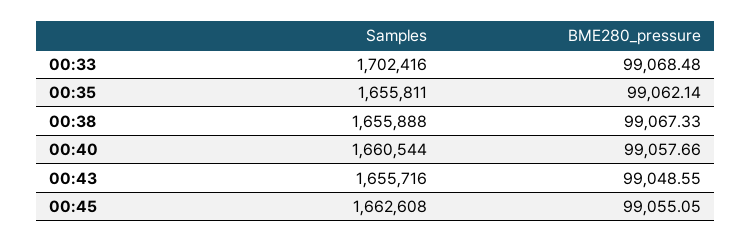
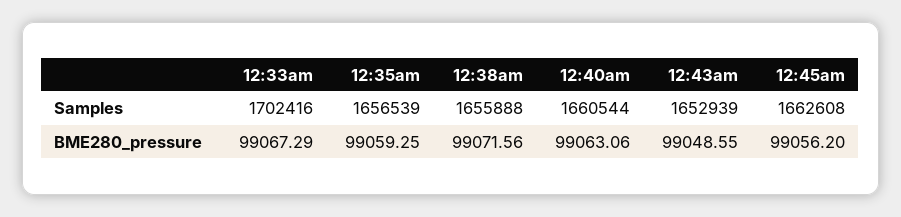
BME280_pressure, 00:33: 99068.48 -> 99067.29
Samples, 00:35: 1655811 -> 1656539
BME280_pressure, 00:35: 99062.14 -> 99059.25
BME280_pressure, 00:38: 99067.33 -> 99071.56
BME280_pressure, 00:40: 99057.66 -> 99063.06
Samples, 00:43: 1655716 -> 1652939
BME280_pressure, 00:45: 99055.05 -> 99056.2

